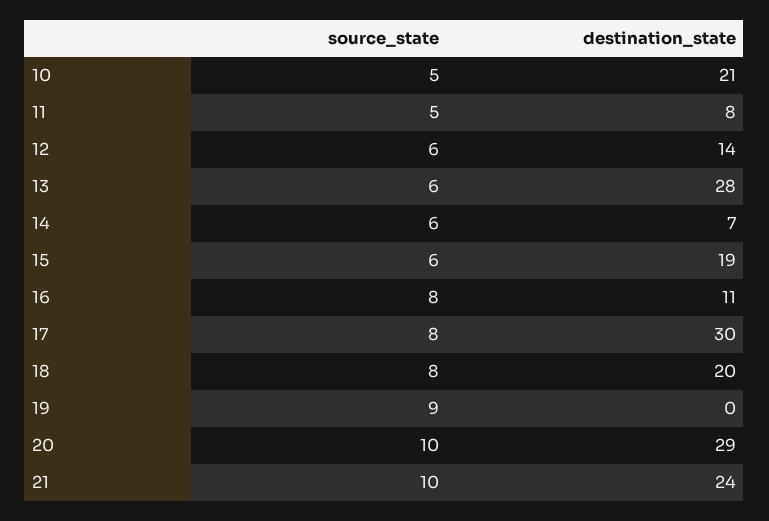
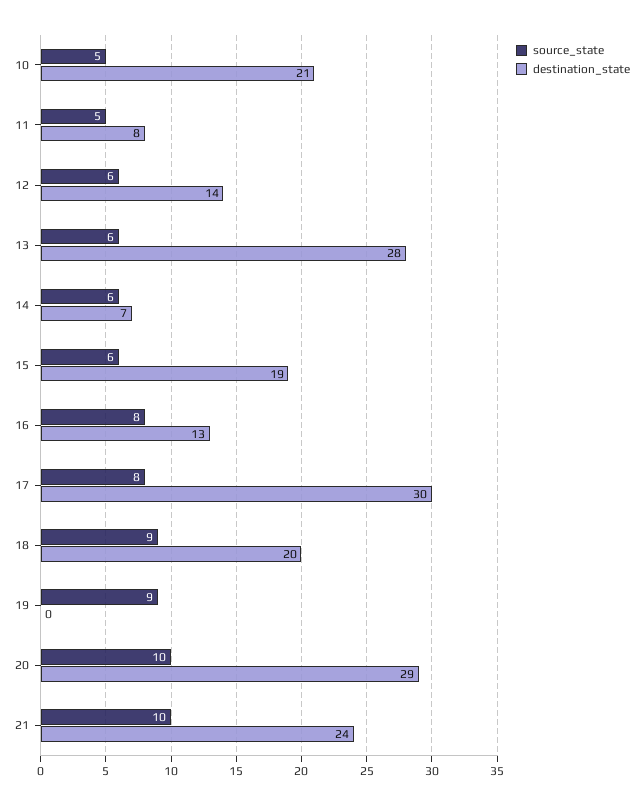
destination_state, 16: 11 -> 13
source_state, 18: 8 -> 9

